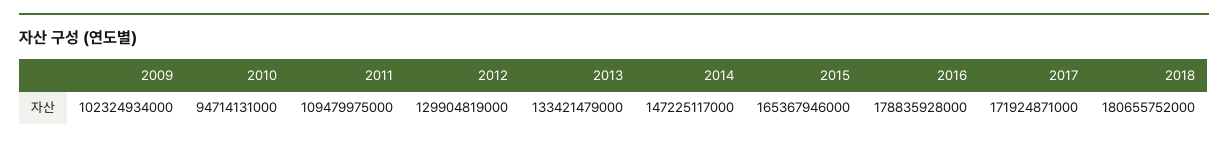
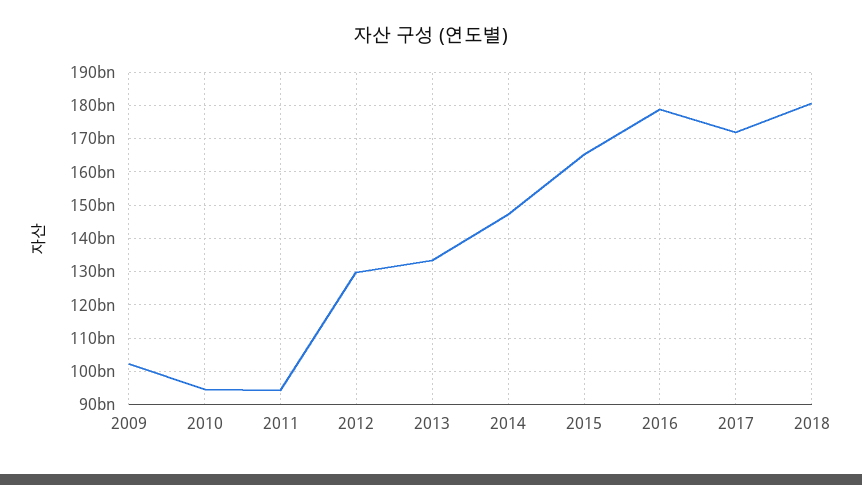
2011: 109479975000 -> 94000000000

